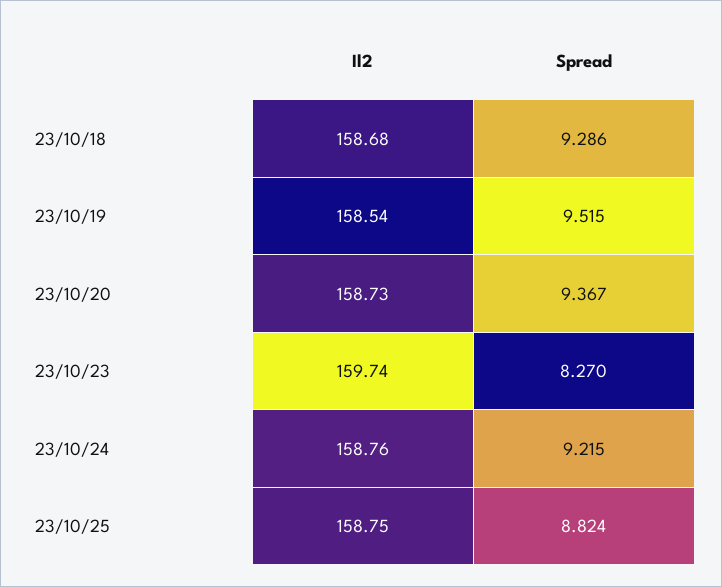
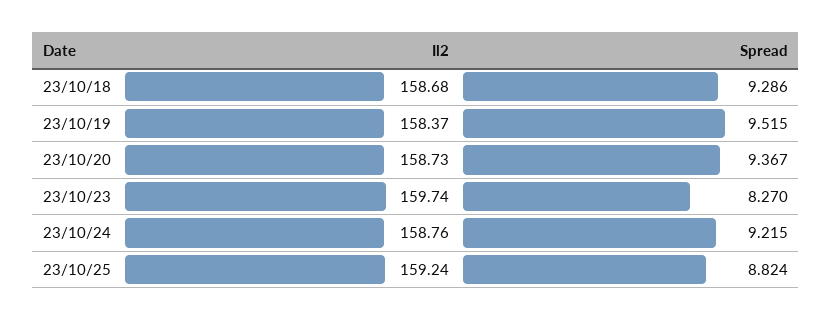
Il2, 23/10/19: 158.54 -> 158.37
Il2, 23/10/25: 158.75 -> 159.24

